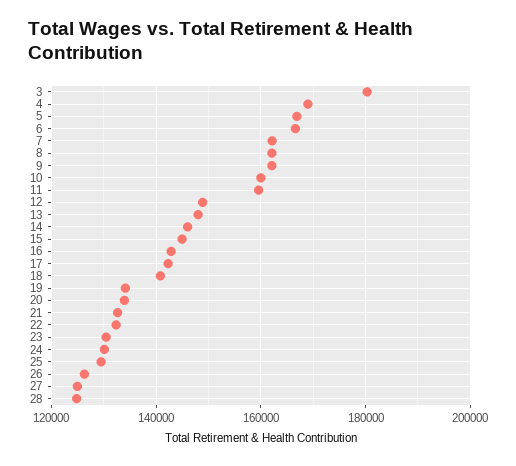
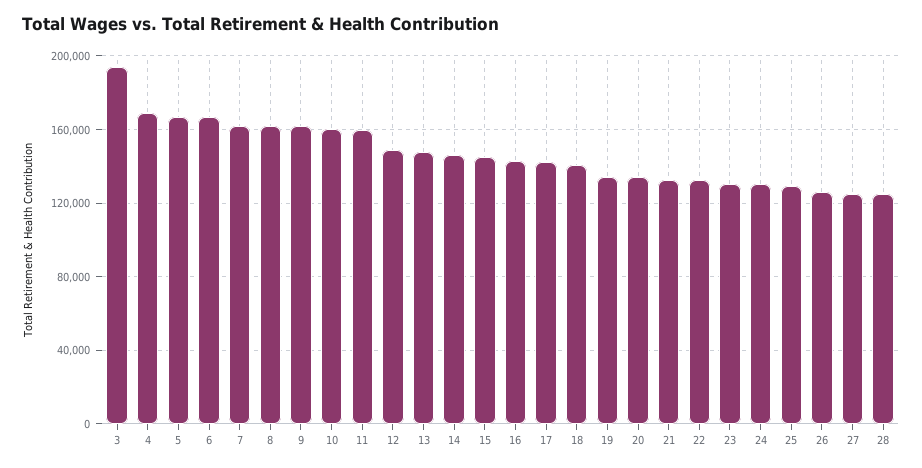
3: 180000 -> 195000

